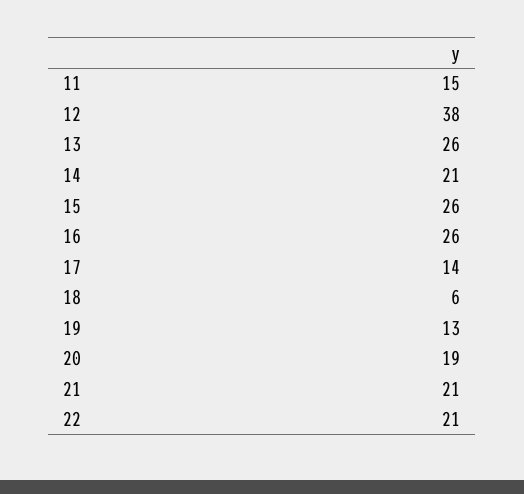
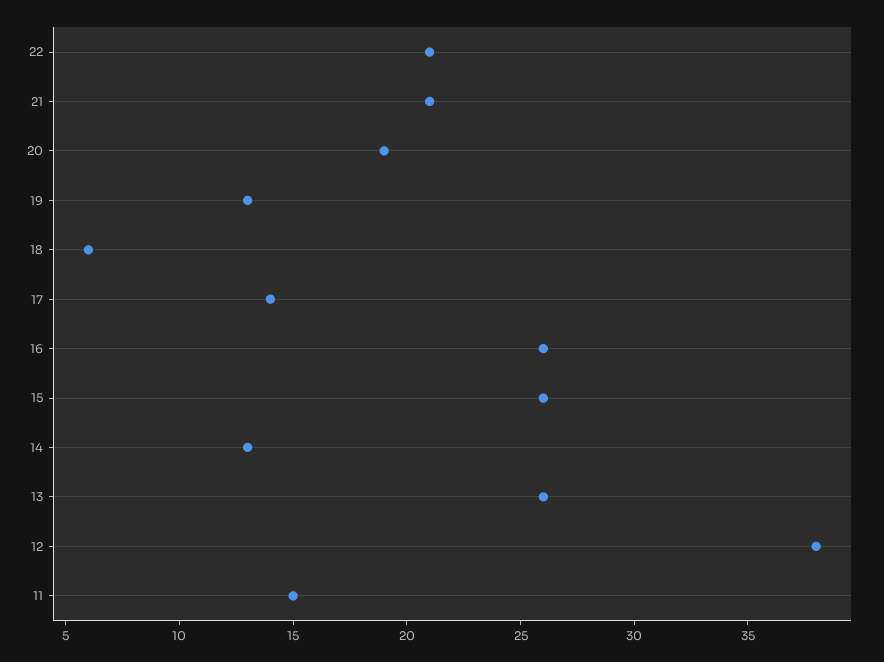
14: 21 -> 13

